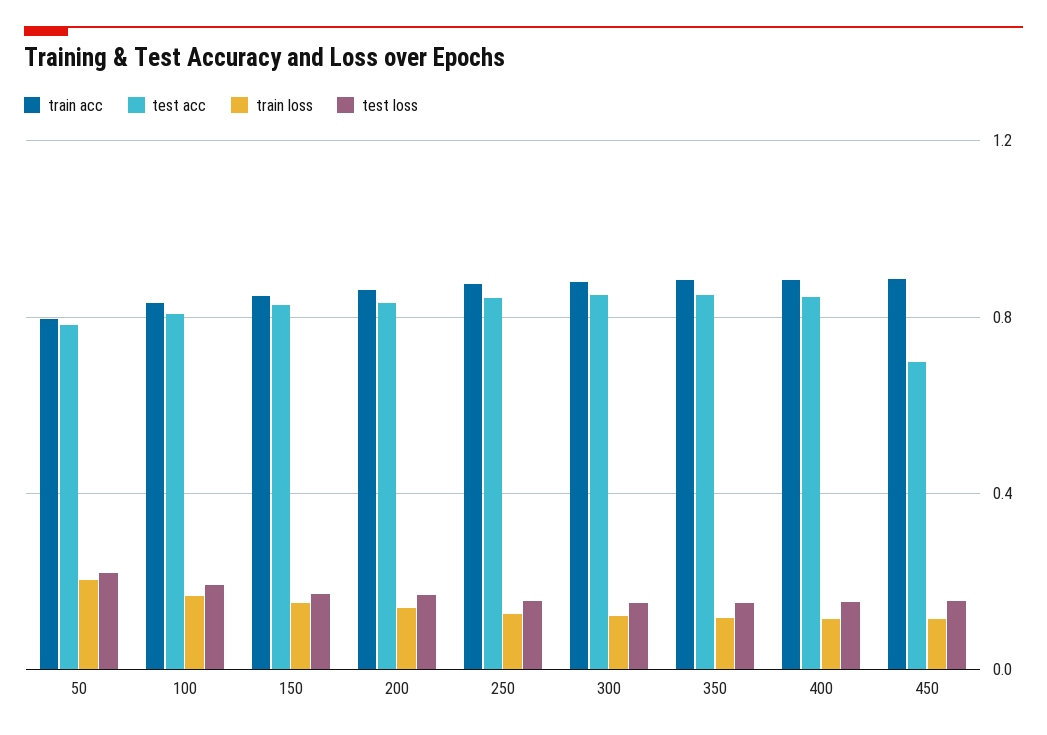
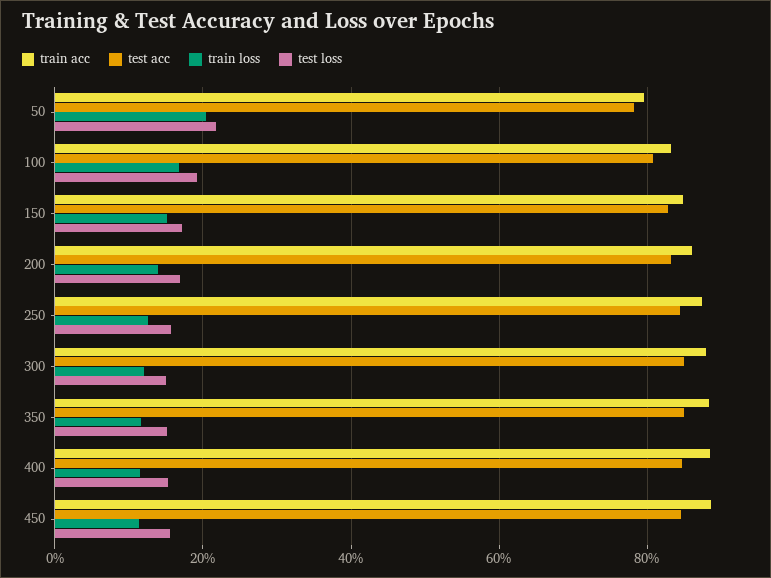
test acc, 450: 0.7 -> 0.84

